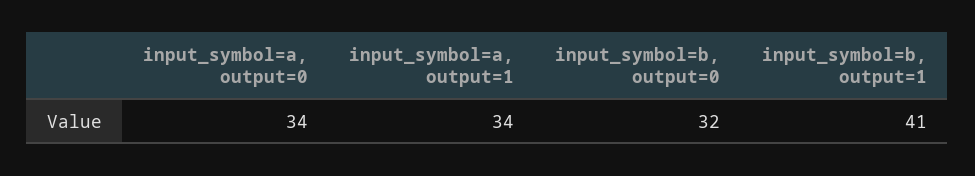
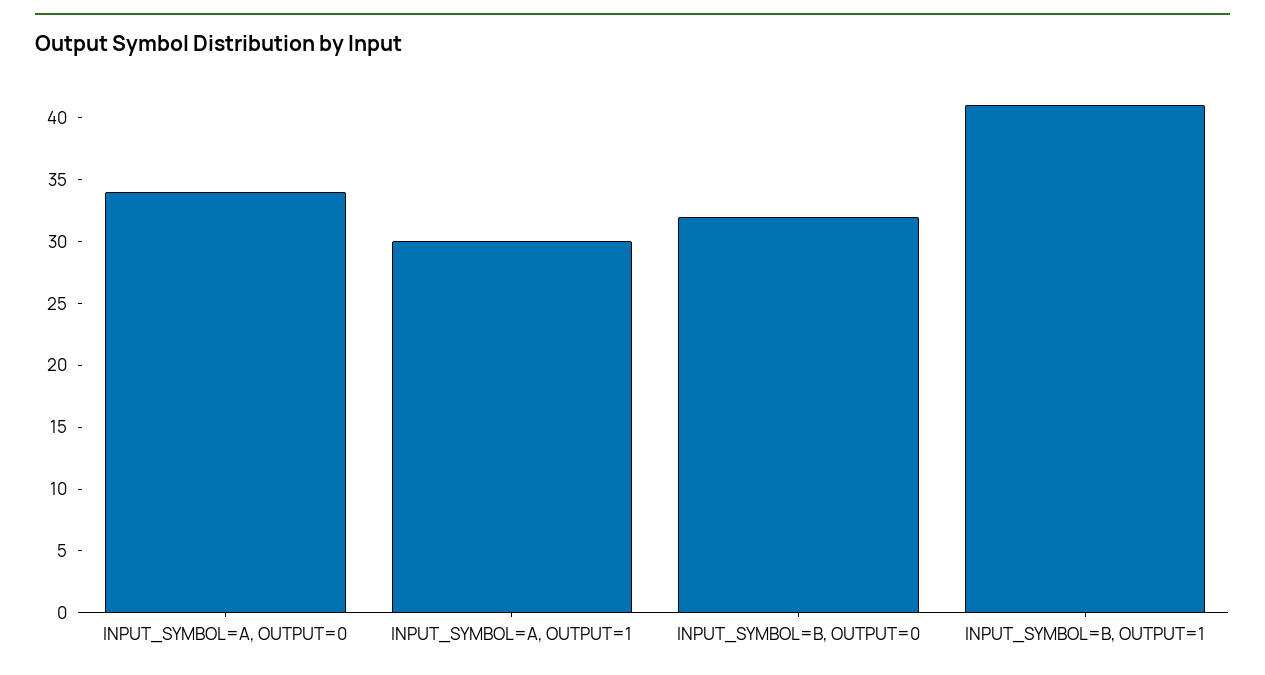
input_symbol=a, output=1: 34 -> 30

